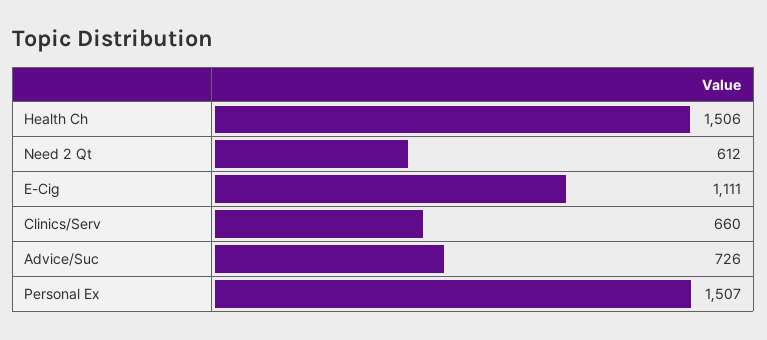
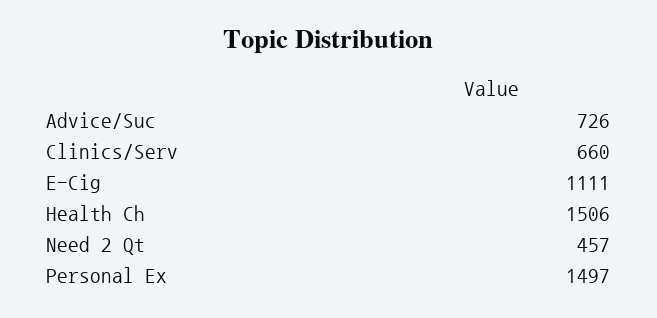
Need 2 Qt: 612 -> 457
Personal Ex: 1507 -> 1497

